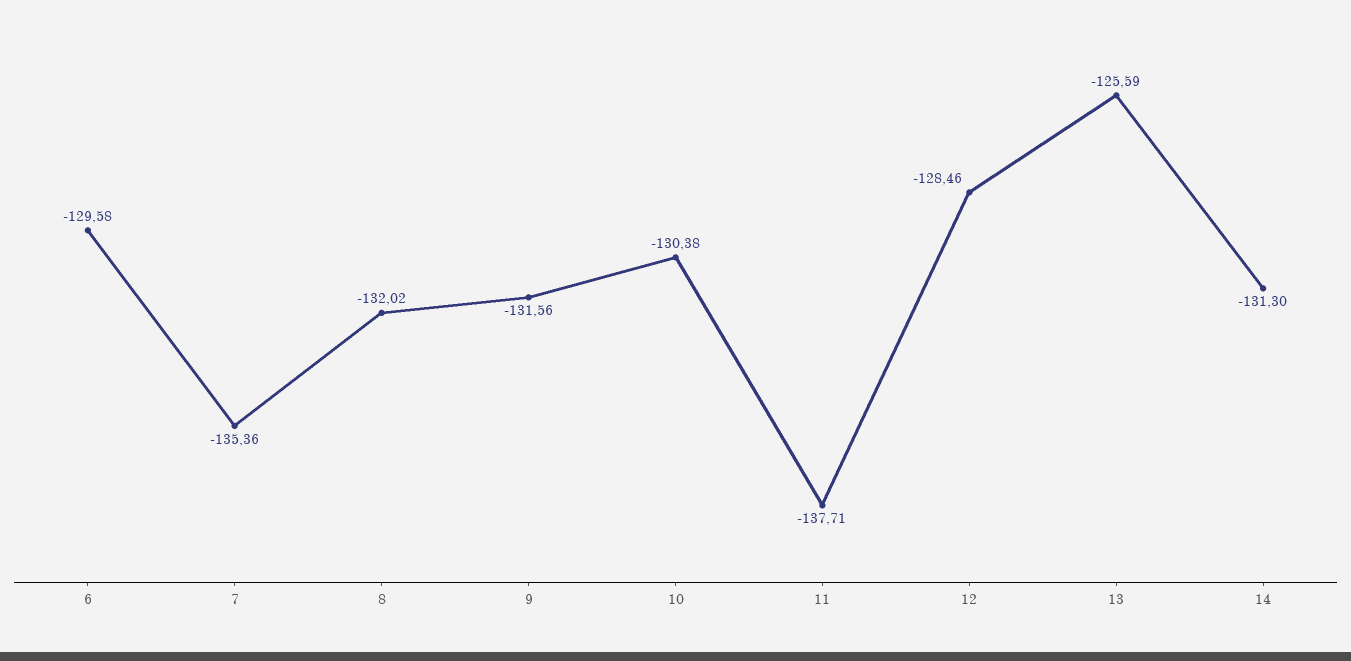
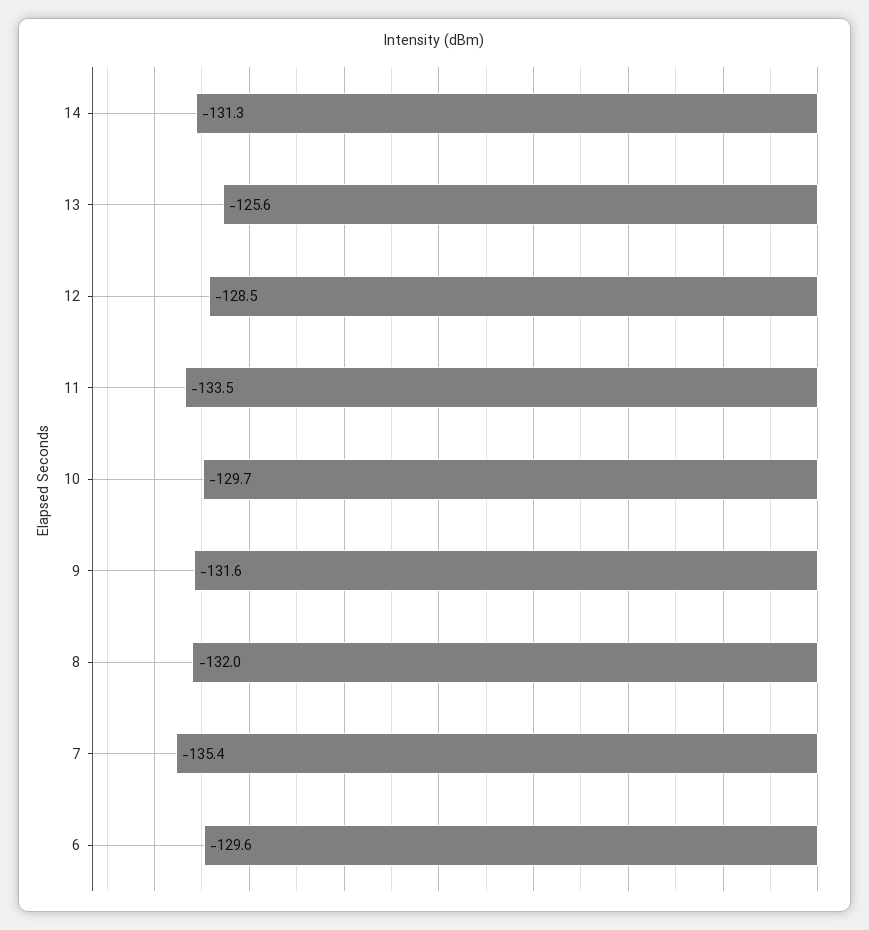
10: -130.38 -> -129.7
11: -137.71 -> -133.5

